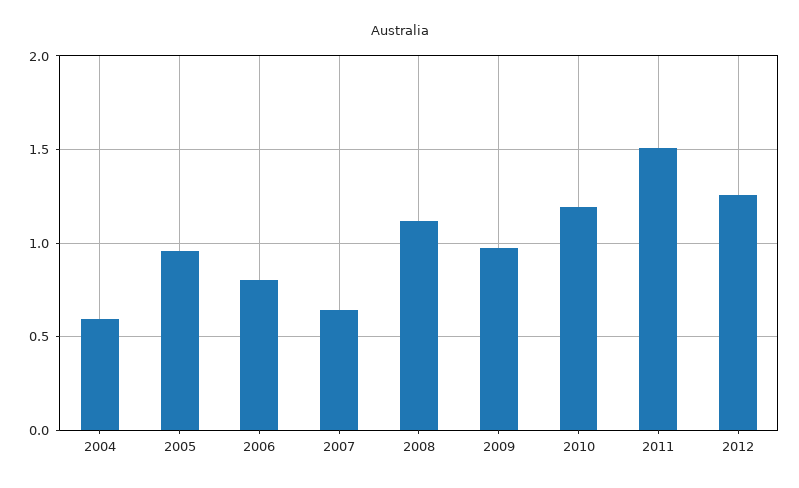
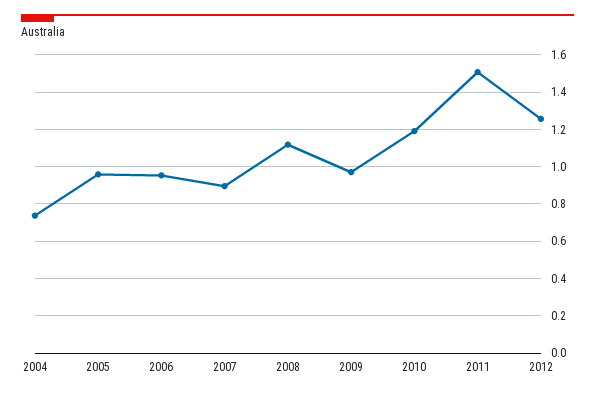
2004: 0.6 -> 0.75
2006: 0.8 -> 0.95
2007: 0.65 -> 0.9

